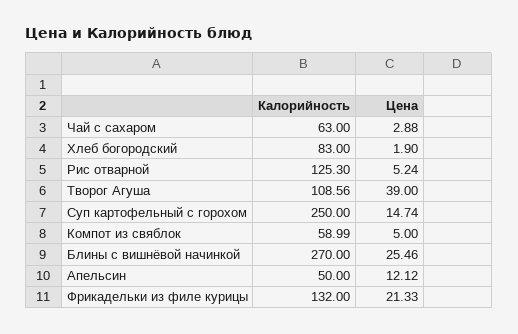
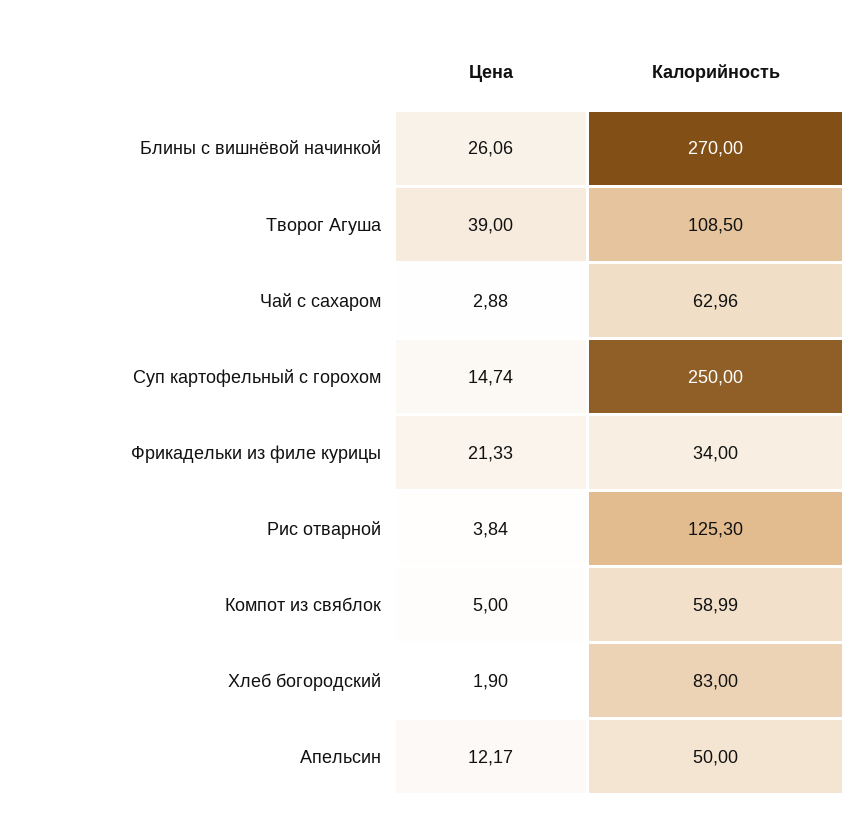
Калорийность, Чай с сахаром: 63 -> 62.96
Цена, Рис отварной: 5.24 -> 3.84
Калорийность, Творог Агуша: 108.56 -> 108.5
Цена, Блины с вишнёвой начинкой: 25.46 -> 26.06
Цена, Апельсин: 12.12 -> 12.17
Калорийность, Фрикадельки из филе курицы: 132 -> 34

